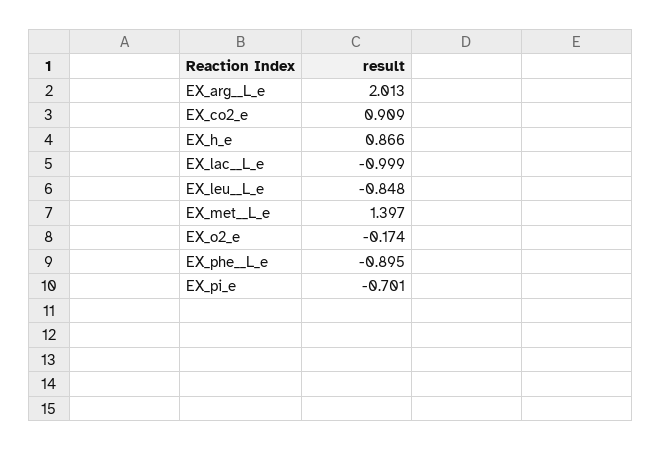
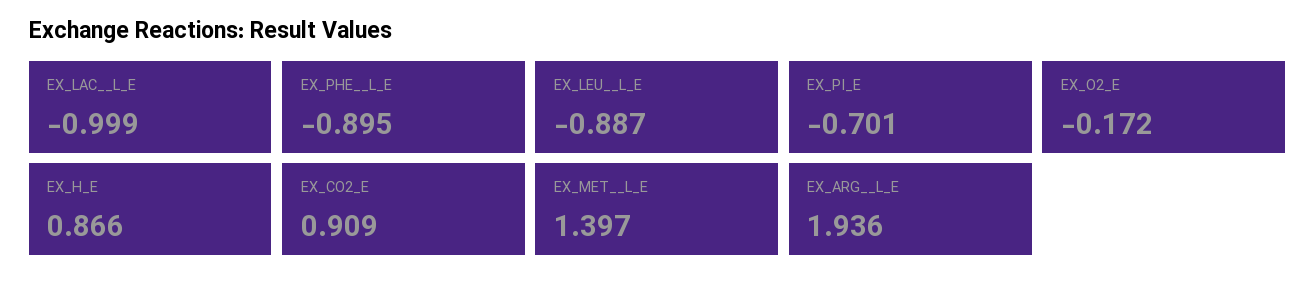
EX_arg__L_e: 2.013 -> 1.936
EX_leu__L_e: -0.848 -> -0.887
EX_o2_e: -0.174 -> -0.172

